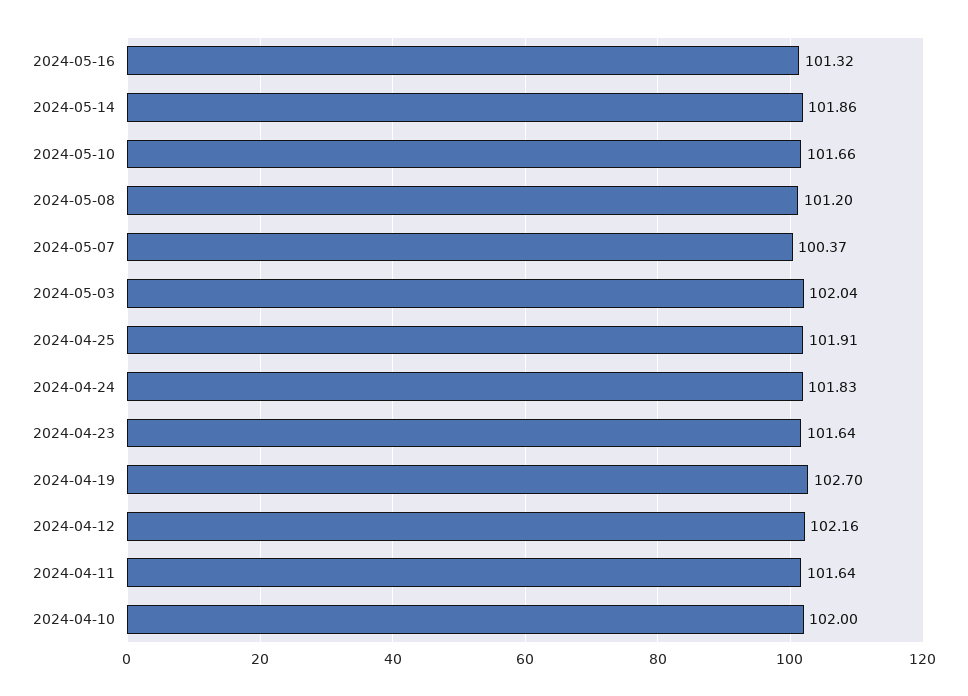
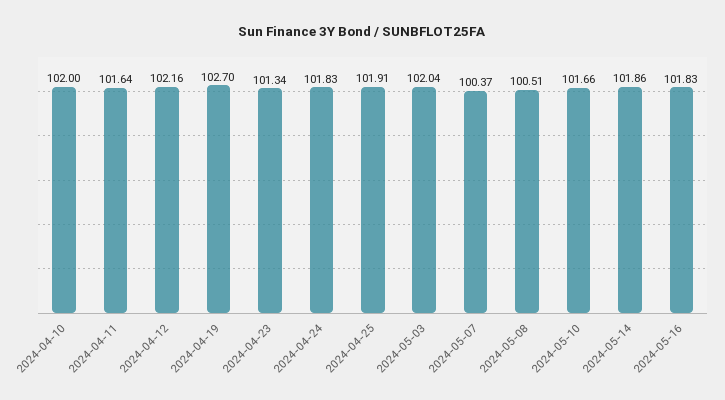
2024-05-16: 101.32 -> 101.83
2024-05-08: 101.2 -> 100.51
2024-04-23: 101.64 -> 101.34

